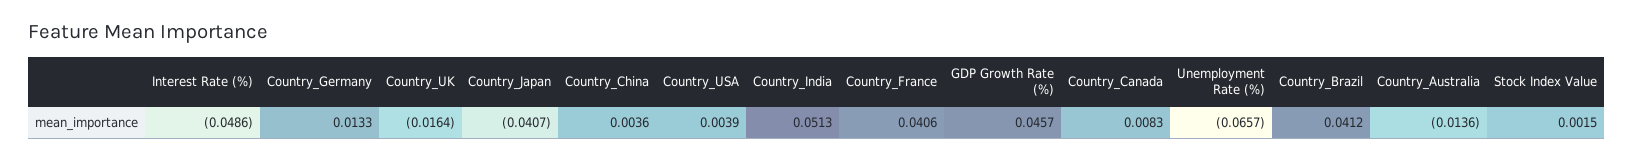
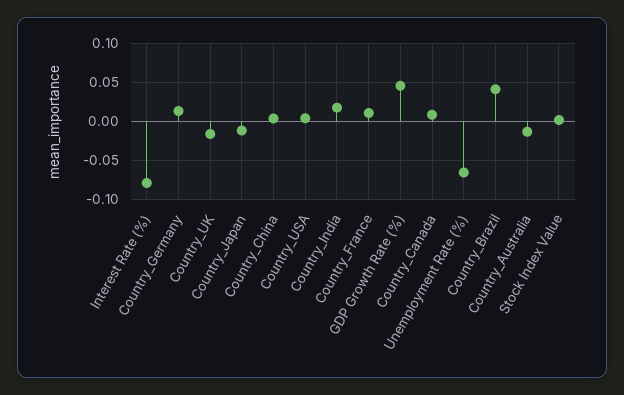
Interest Rate (%): -0.0486 -> -0.08
Country_Japan: -0.0407 -> -0.01
Country_India: 0.0513 -> 0.02
Country_France: 0.0406 -> 0.01

